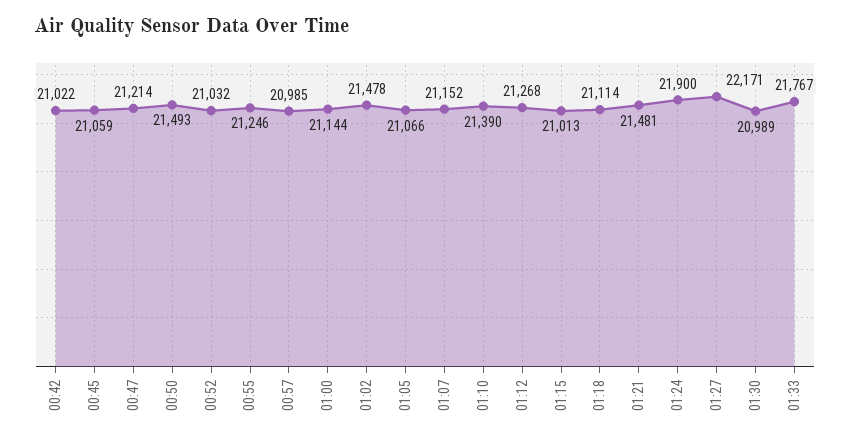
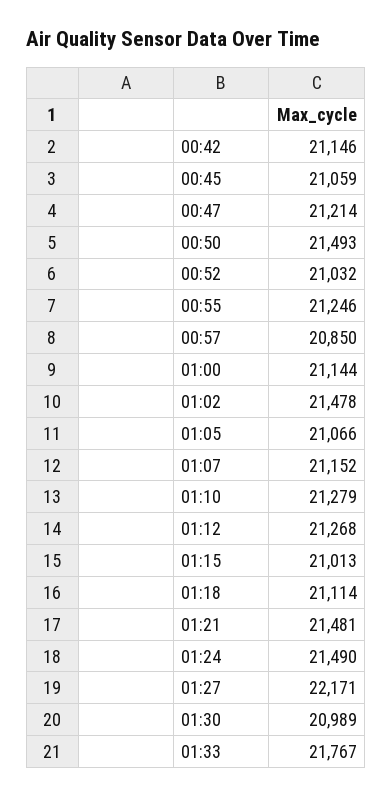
00:42: 21022 -> 21146
00:57: 20985 -> 20850
01:10: 21390 -> 21279
01:24: 21900 -> 21490

